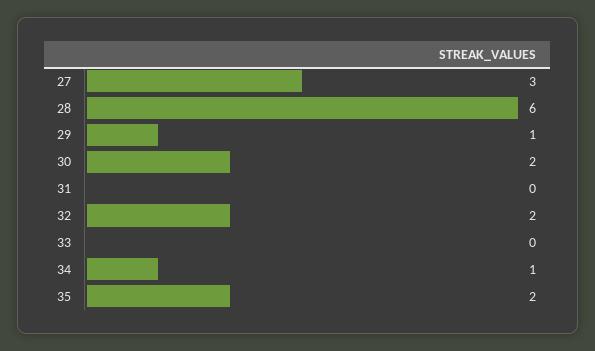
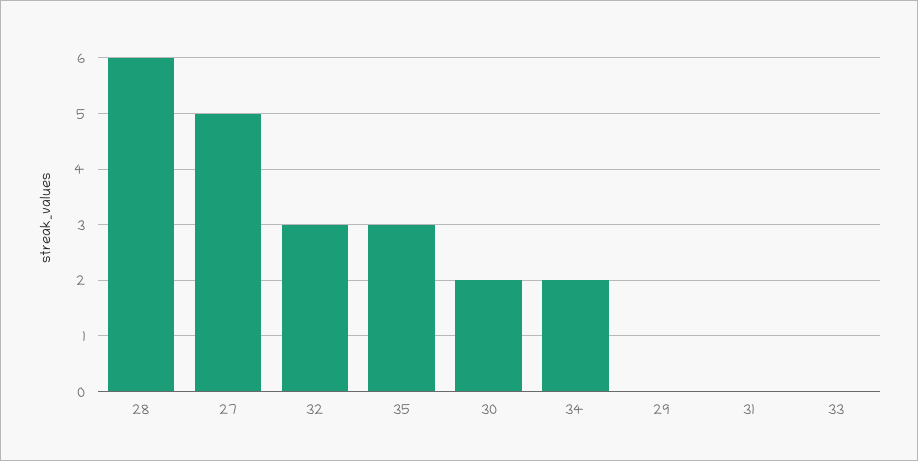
27: 3 -> 5
29: 1 -> 0
32: 2 -> 3
34: 1 -> 2
35: 2 -> 3

